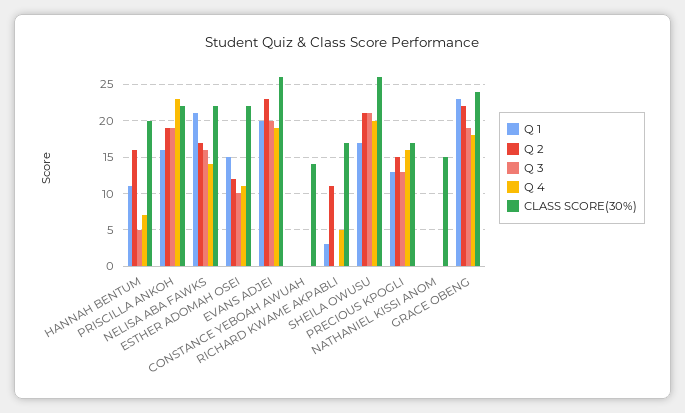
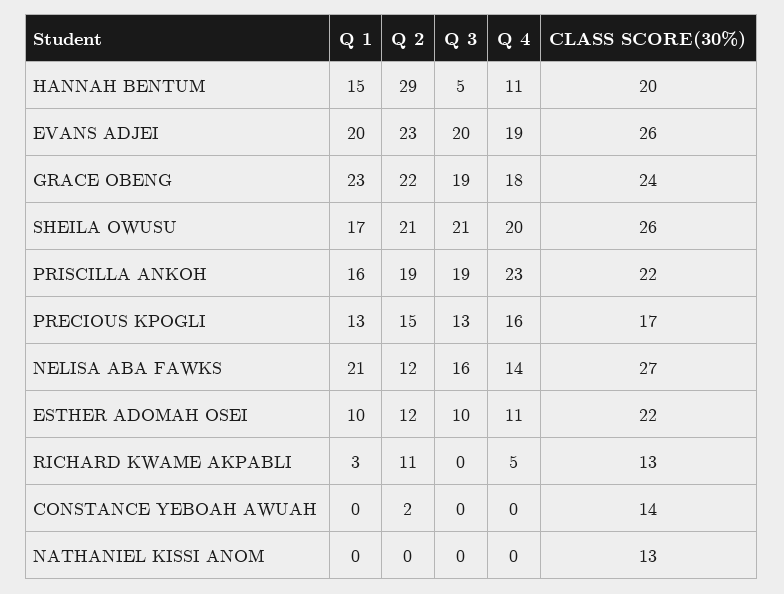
Q 1, HANNAH BENTUM: 11 -> 15
Q 2, HANNAH BENTUM: 16 -> 29
Q 4, HANNAH BENTUM: 7 -> 11
Q 2, NELISA ABA FAWKS: 17 -> 12
CLASS SCORE(30%), NELISA ABA FAWKS: 22 -> 27
Q 1, ESTHER ADOMAH OSEI: 15 -> 10
Q 2, CONSTANCE YEBOAH AWUAH: 0 -> 2
CLASS SCORE(30%), RICHARD KWAME AKPABLI: 17 -> 13
CLASS SCORE(30%), NATHANIEL KISSI ANOM: 15 -> 13

